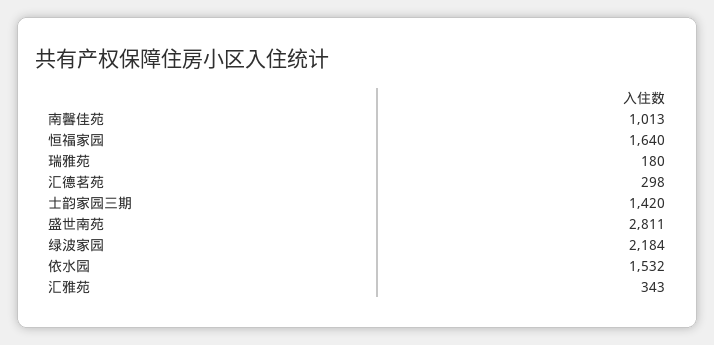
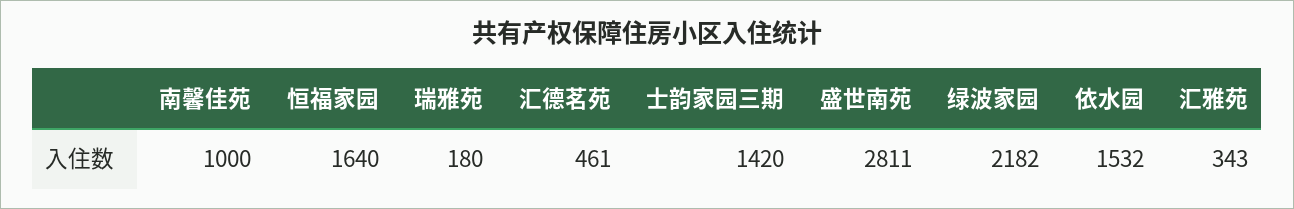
南馨佳苑: 1013 -> 1000
汇德茗苑: 298 -> 461
绿波家园: 2184 -> 2182

